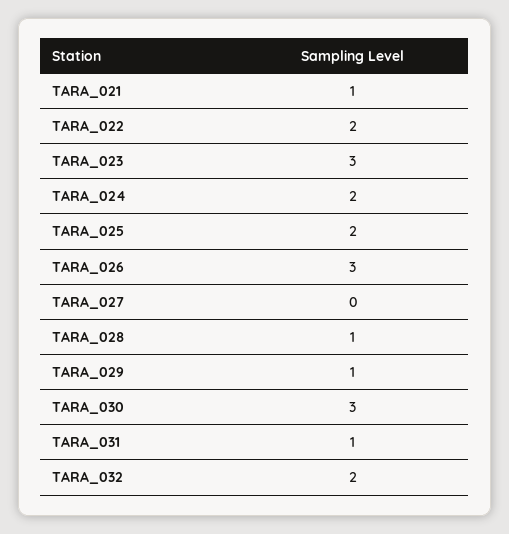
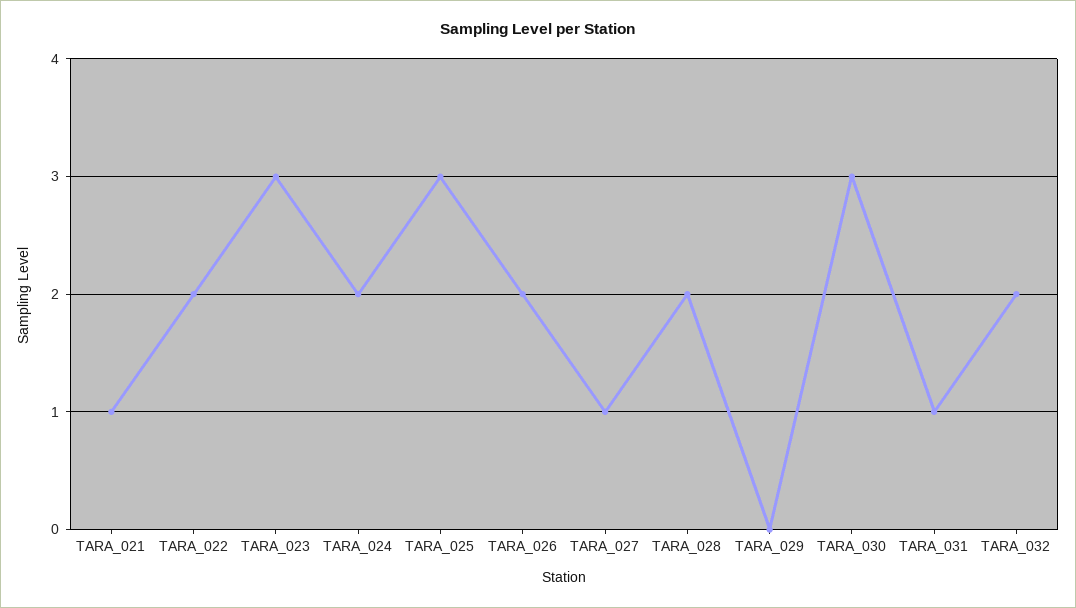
TARA_025: 2 -> 3
TARA_026: 3 -> 2
TARA_027: 0 -> 1
TARA_028: 1 -> 2
TARA_029: 1 -> 0

